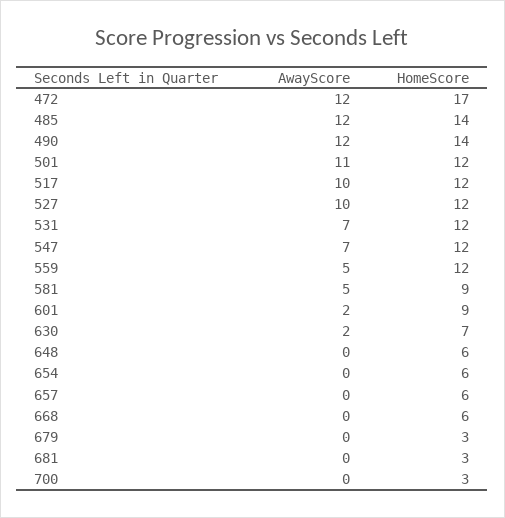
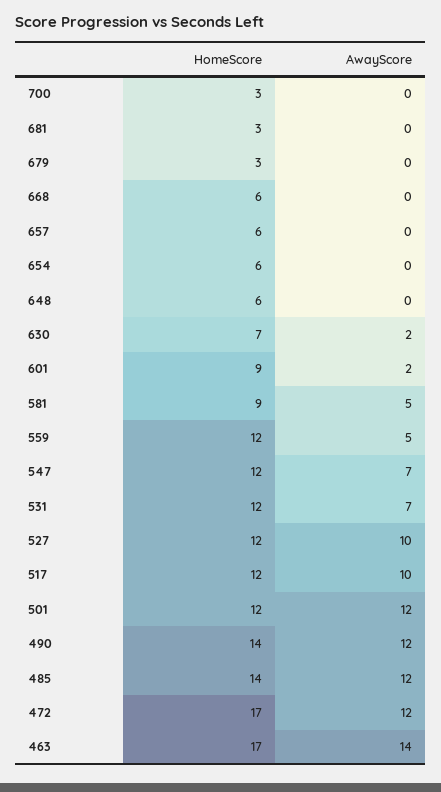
AwayScore, 501: 11 -> 12
HomeScore, 463: none -> 17
AwayScore, 463: none -> 14

